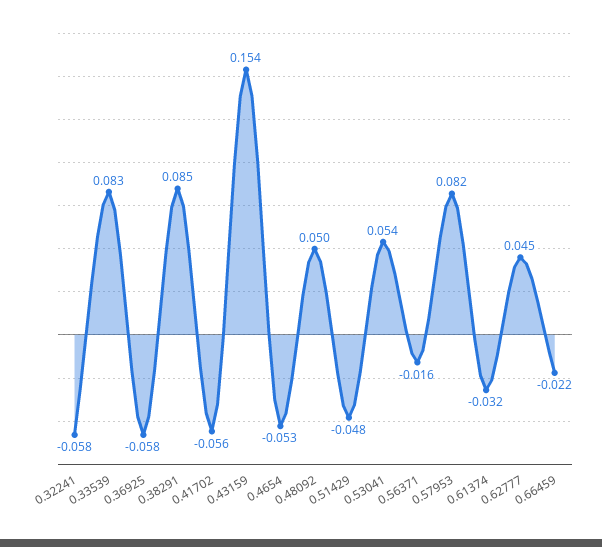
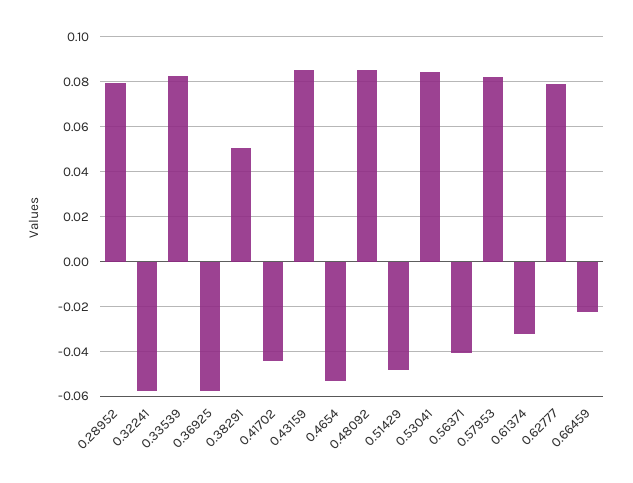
0.38291: 0.085 -> 0.05
0.41702: -0.056 -> -0.045
0.43159: 0.154 -> 0.085
0.48092: 0.05 -> 0.085
0.53041: 0.054 -> 0.085
0.56371: -0.016 -> -0.04
0.62777: 0.045 -> 0.08
0.28952: none -> 0.08

